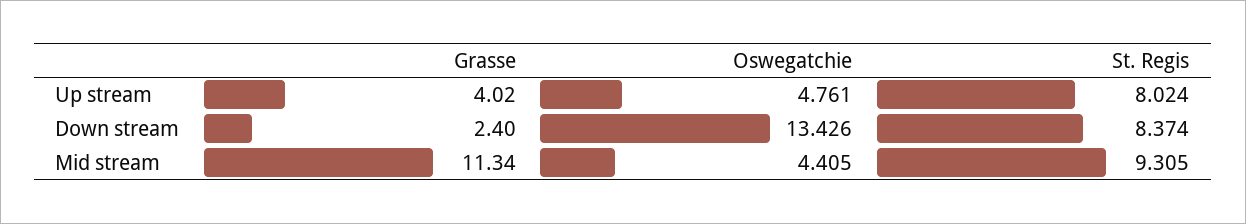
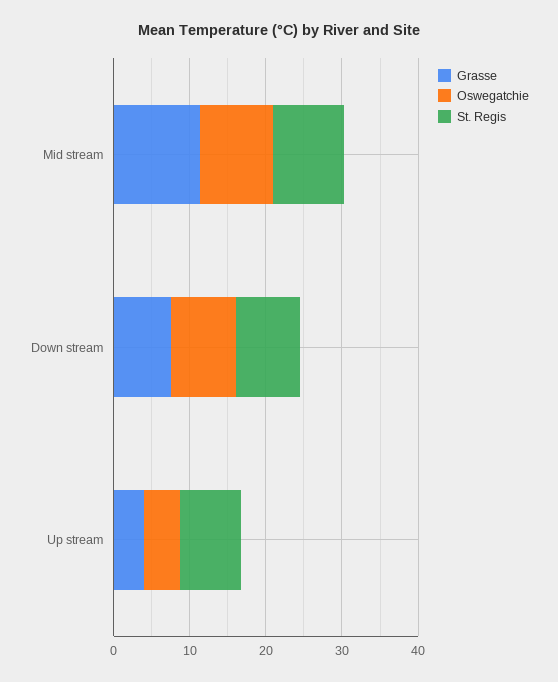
Grasse, Down stream: 2.4 -> 8
Oswegatchie, Down stream: 13.426 -> 8
Oswegatchie, Mid stream: 4.405 -> 10

